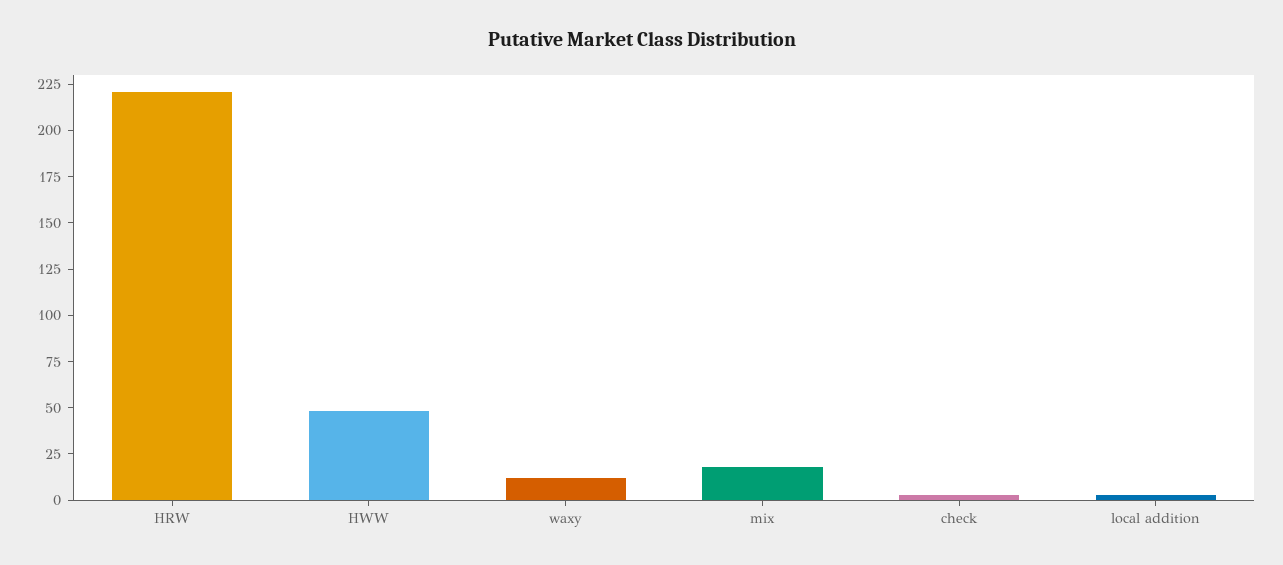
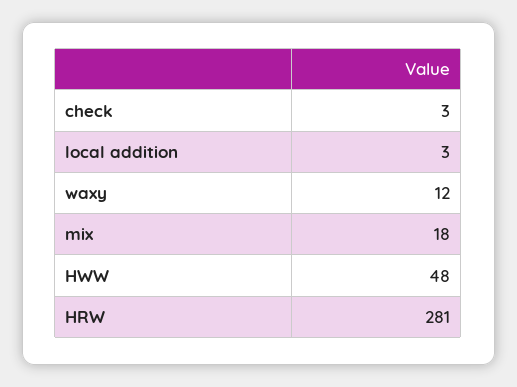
HRW: 220 -> 281

